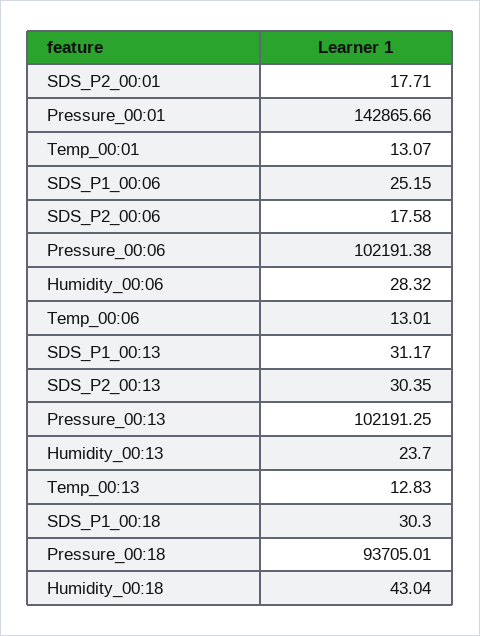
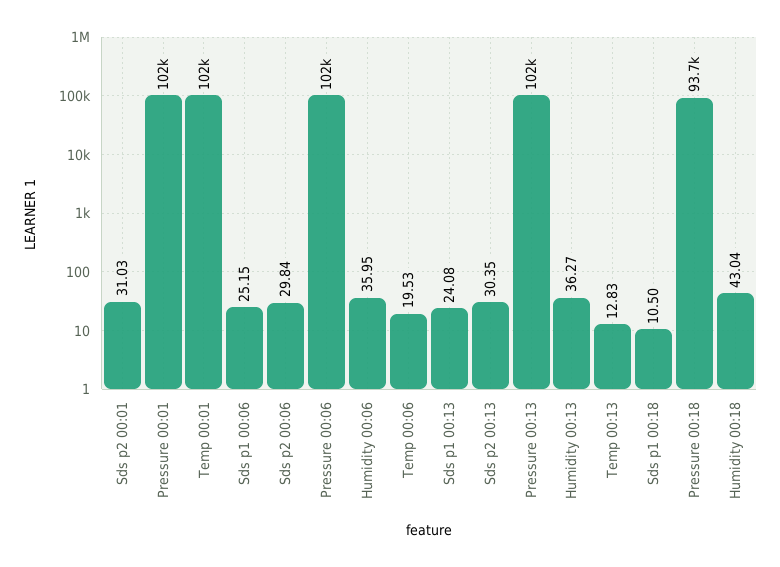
SDS_P2_00:01: 17.71 -> 31.03
Pressure_00:01: 142865.66 -> 102000
Temp_00:01: 13.07 -> 102000
SDS_P2_00:06: 17.58 -> 29.84
Humidity_00:06: 28.32 -> 35.95
Temp_00:06: 13.01 -> 19.53
SDS_P1_00:13: 31.17 -> 24.08
Humidity_00:13: 23.7 -> 36.27
SDS_P1_00:18: 30.3 -> 10.5

